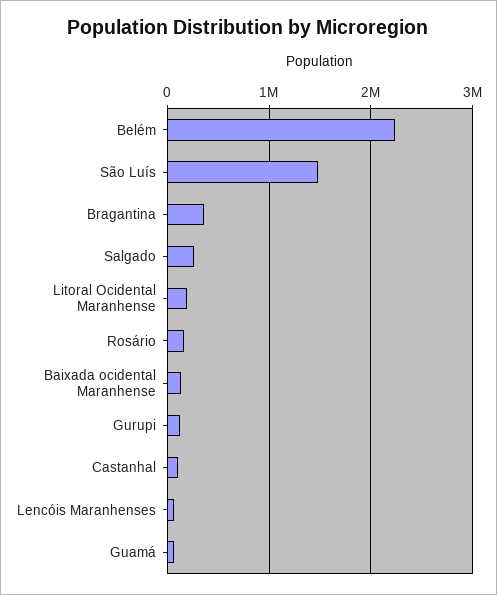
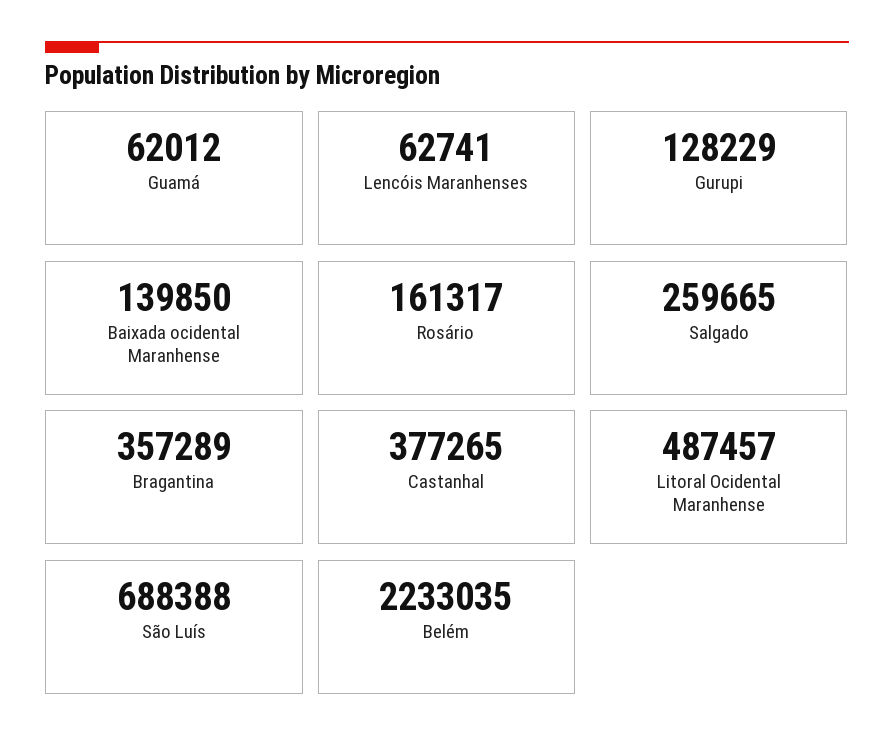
São Luís: 1500000 -> 688388
Litoral Ocidental Maranhense: 200000 -> 487457
Castanhal: 100000 -> 377265

